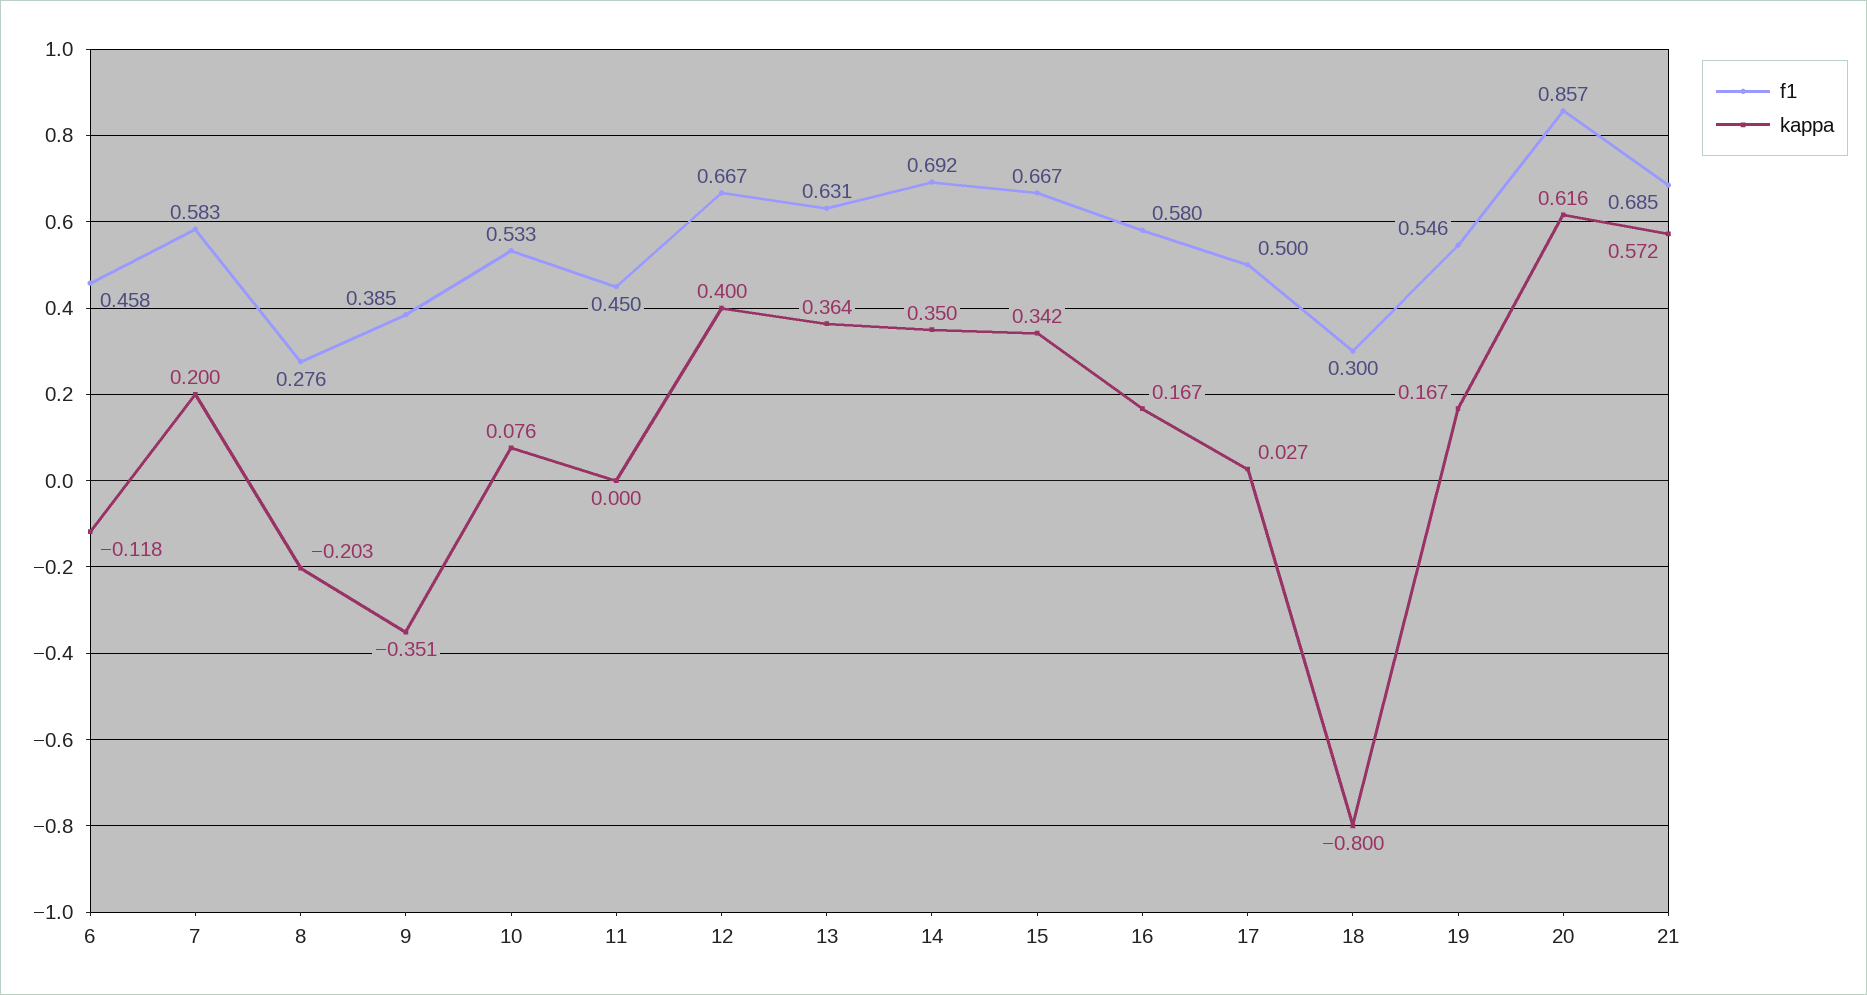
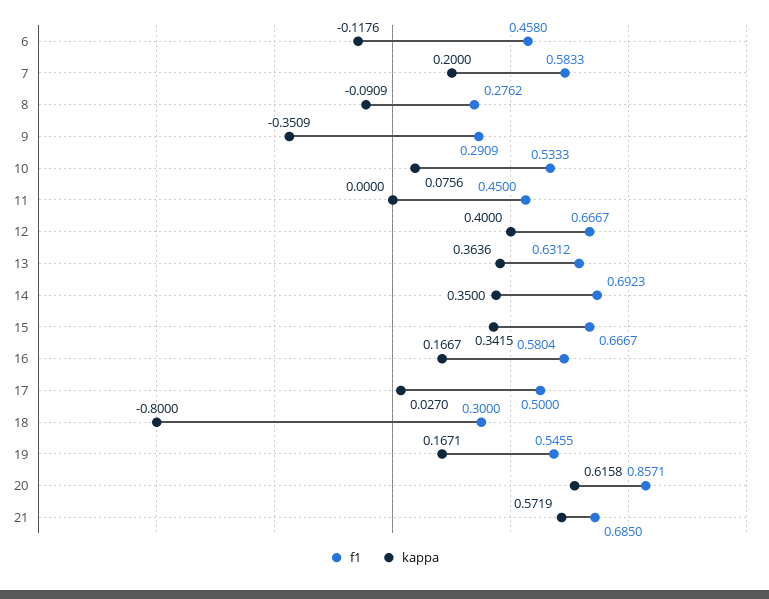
kappa, 8: -0.203 -> -0.0909
f1, 9: 0.385 -> 0.2909

